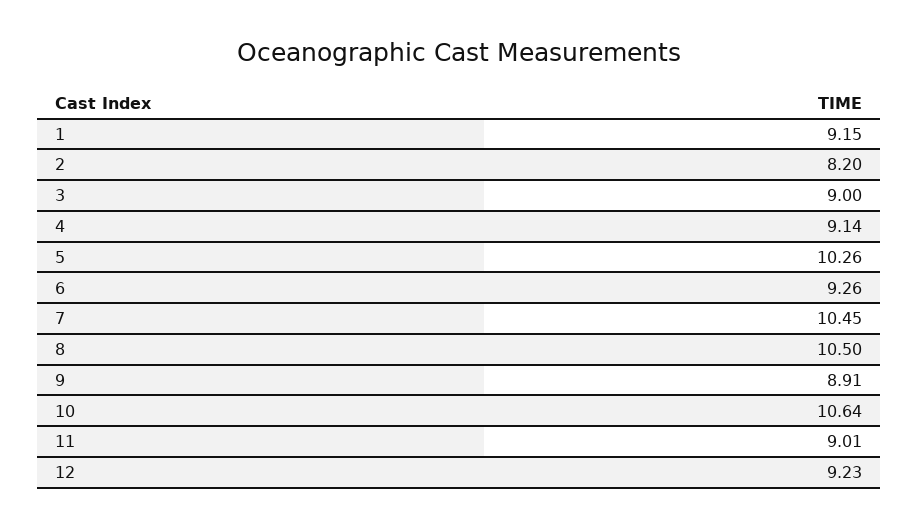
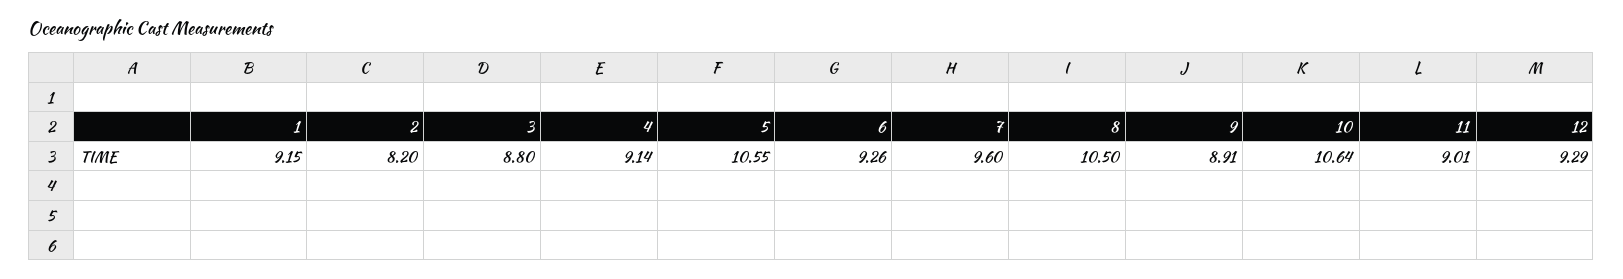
3: 9 -> 8.8
5: 10.26 -> 10.55
7: 10.45 -> 9.6
12: 9.23 -> 9.29

